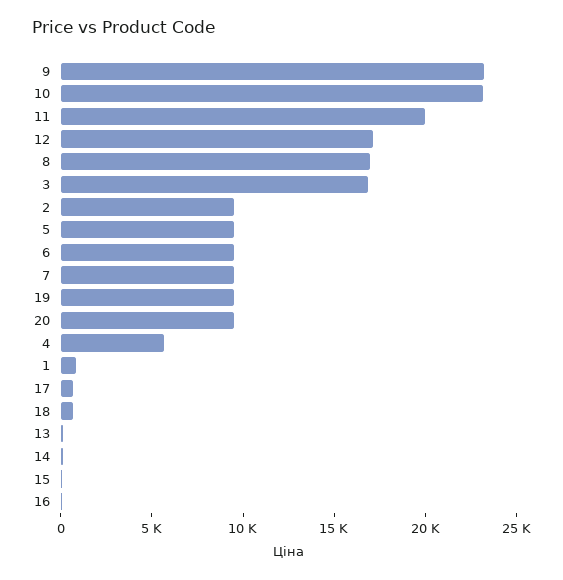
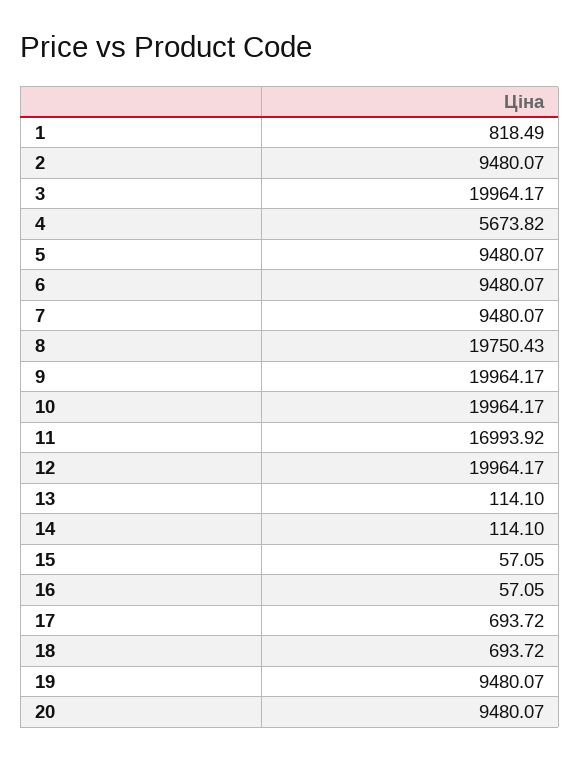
9: 23000 -> 19964.17
10: 23000 -> 19964.17
11: 20000 -> 16993.92
12: 17000 -> 19964.17
8: 17000 -> 19750.43
3: 17000 -> 19964.17

